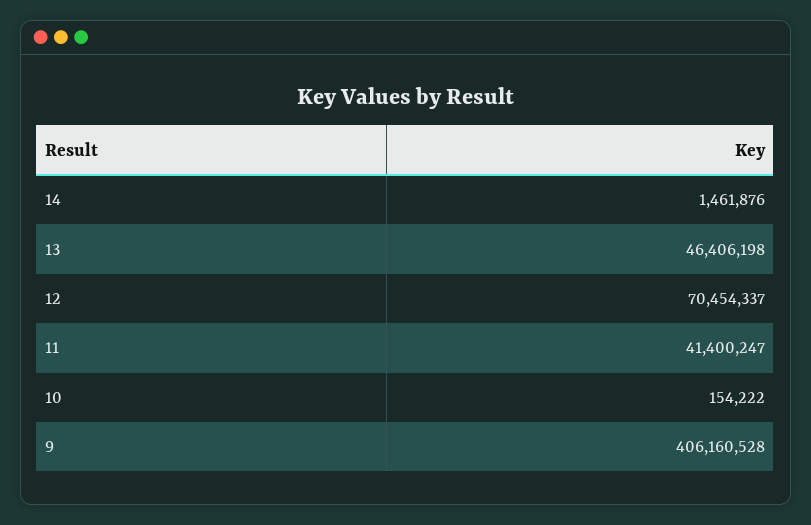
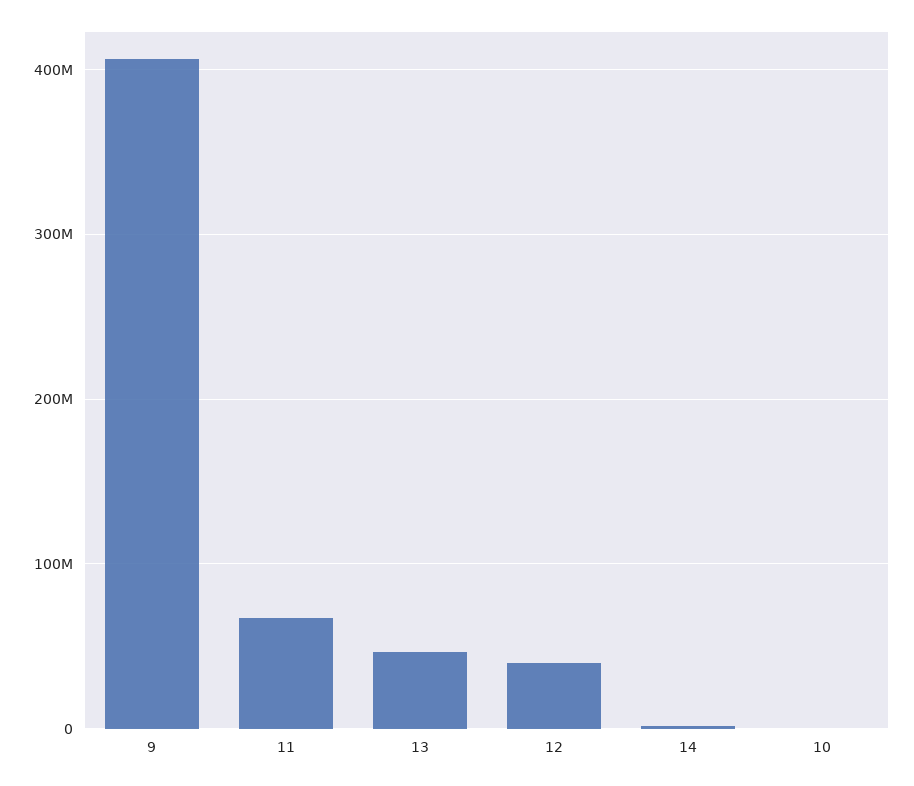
12: 70454337 -> 40000000
11: 41400247 -> 70000000

